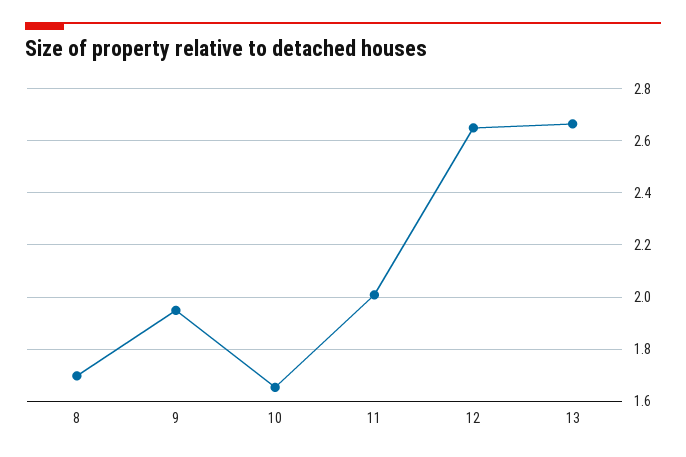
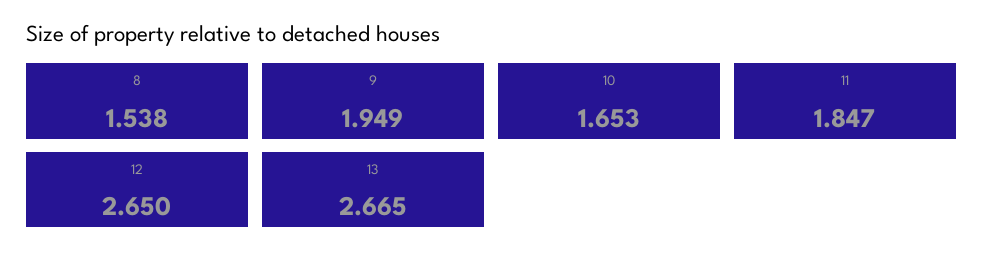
8: 1.7 -> 1.538
11: 2 -> 1.847

